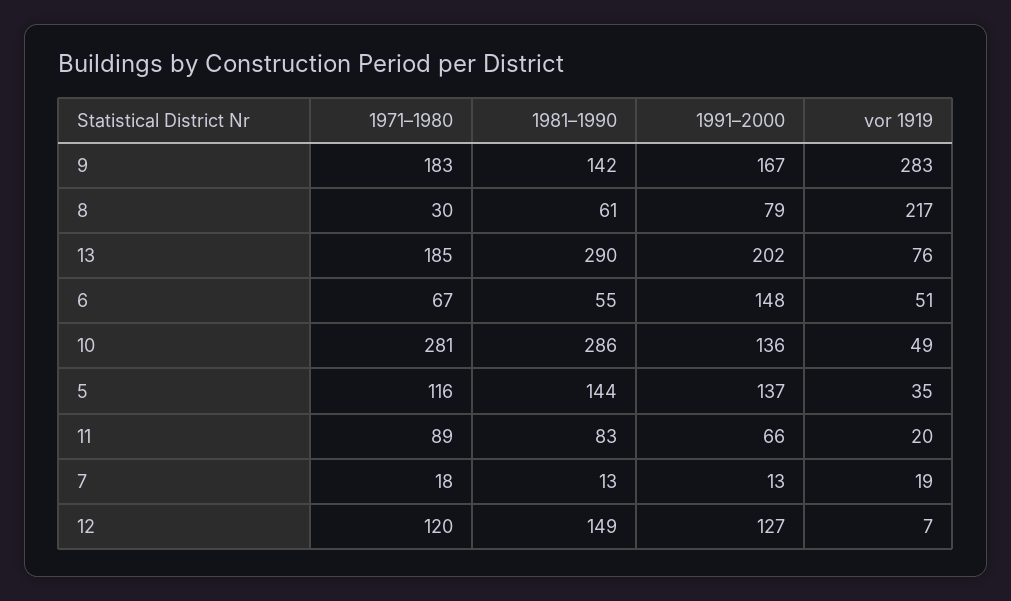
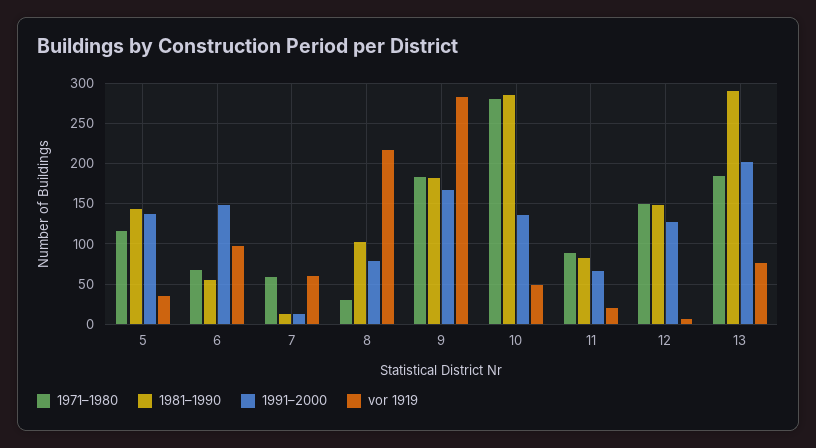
1981–1990, 9: 142 -> 180
1981–1990, 8: 61 -> 100
vor 1919, 6: 51 -> 100
1971–1980, 7: 18 -> 60
vor 1919, 7: 19 -> 60
1971–1980, 12: 120 -> 150

